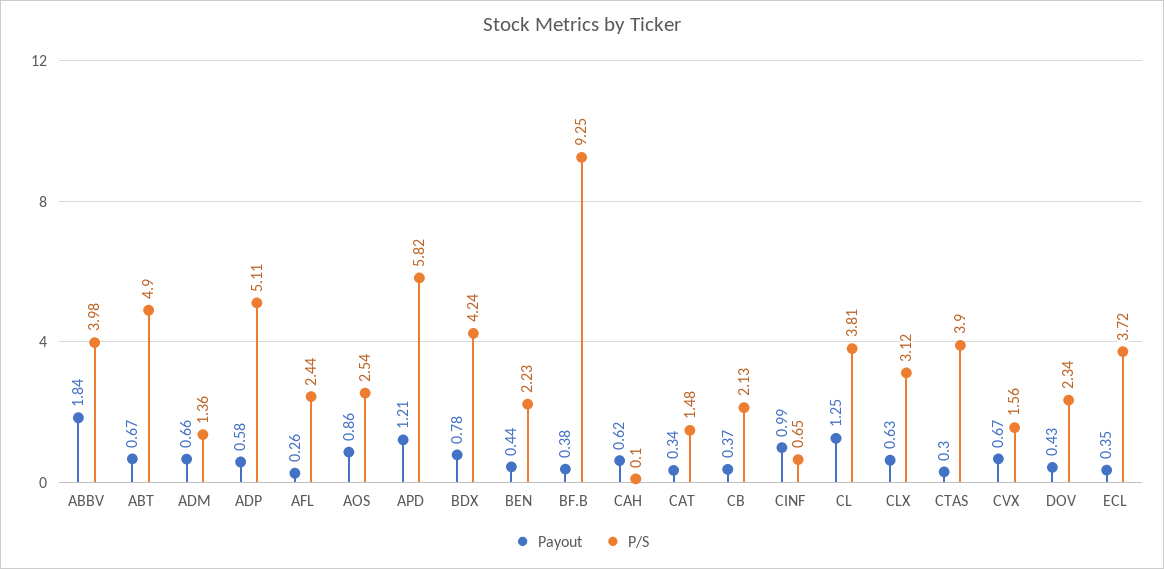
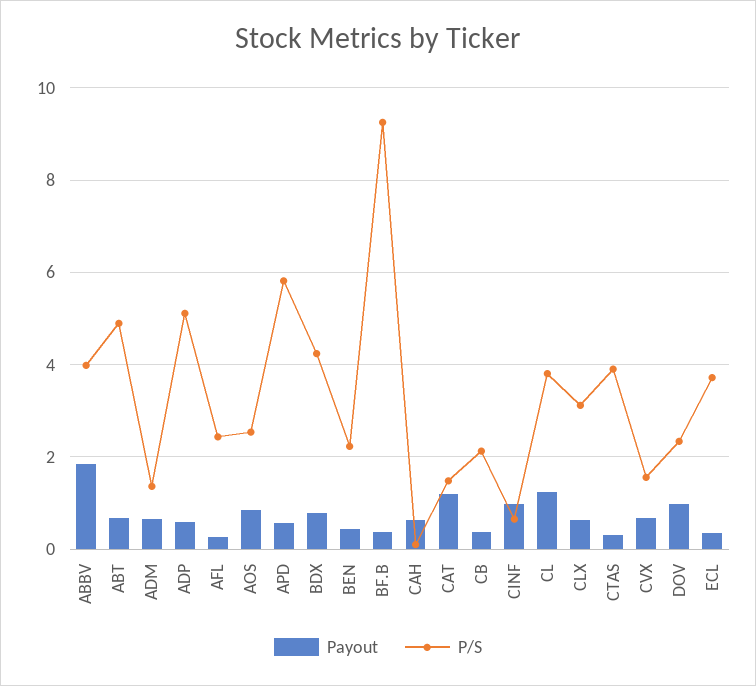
Payout, APD: 1.21 -> 0.6
Payout, CAT: 0.34 -> 1.2
Payout, DOV: 0.43 -> 1

